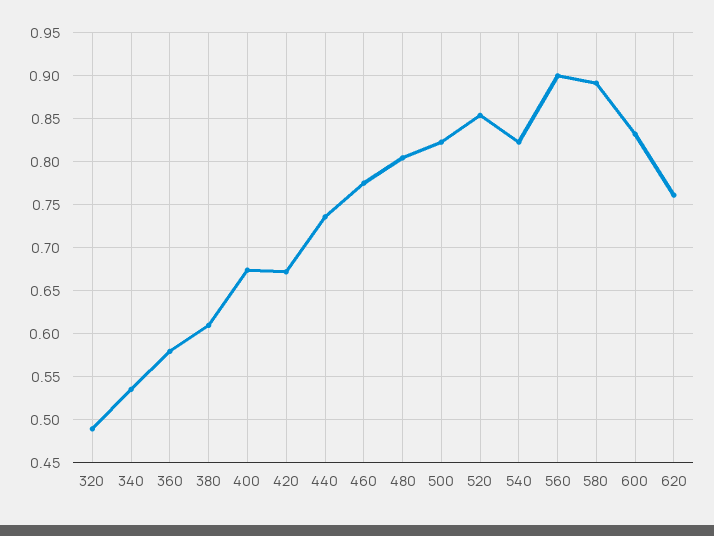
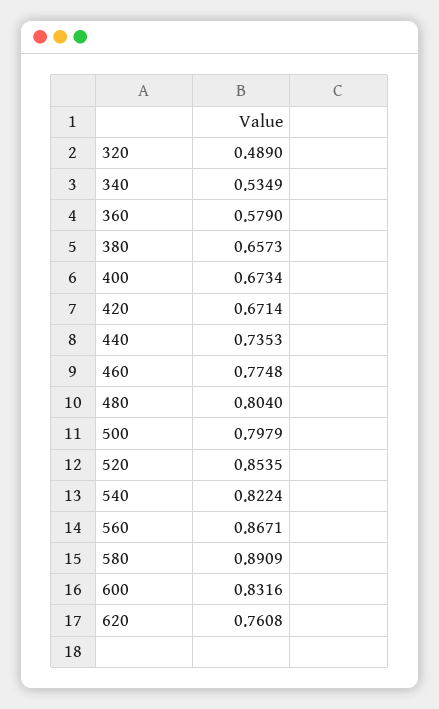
380: 0.61 -> 0.6573
500: 0.82 -> 0.7979
560: 0.9 -> 0.8671

